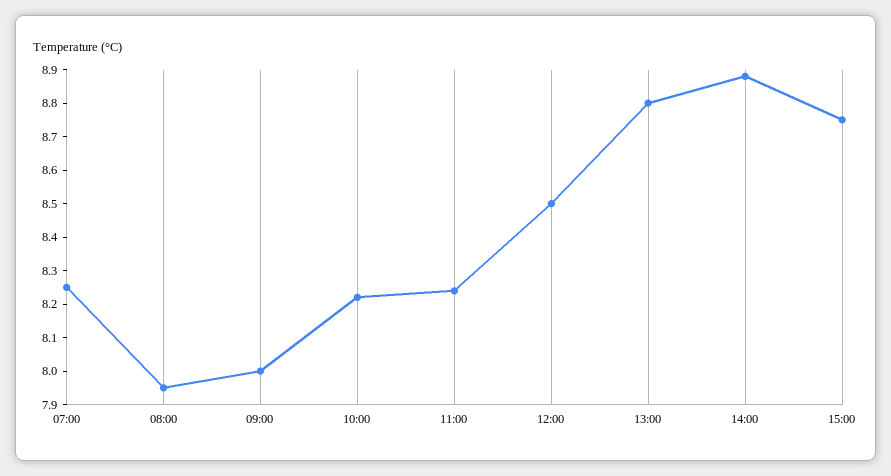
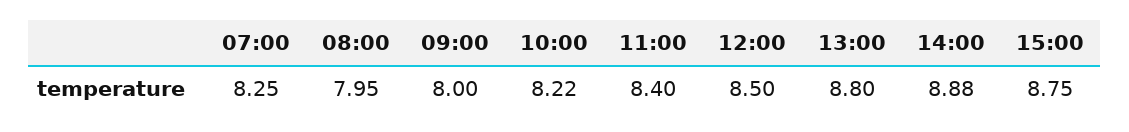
11:00: 8.25 -> 8.4

